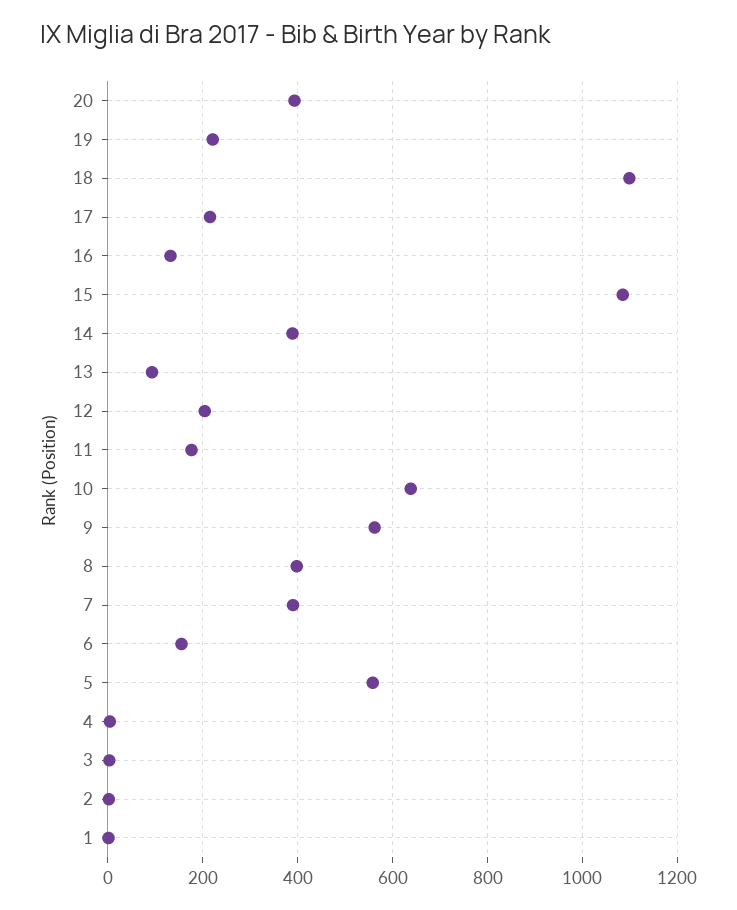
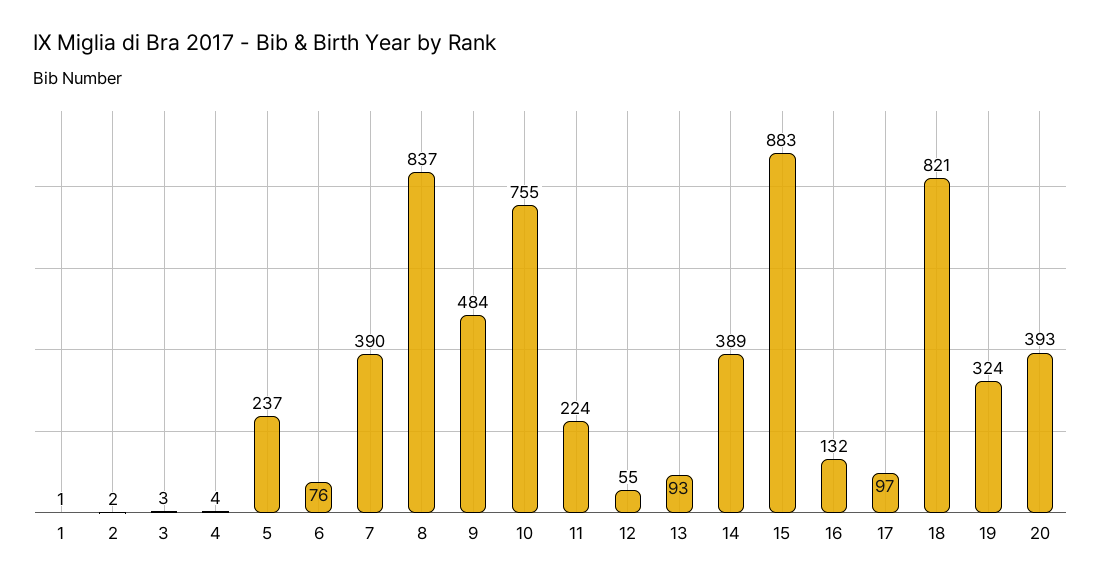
19: 220 -> 324
18: 1100 -> 821
17: 220 -> 97
15: 1080 -> 883
12: 200 -> 55
11: 180 -> 224
10: 640 -> 755
9: 560 -> 484
8: 400 -> 837
6: 160 -> 76
5: 560 -> 237

